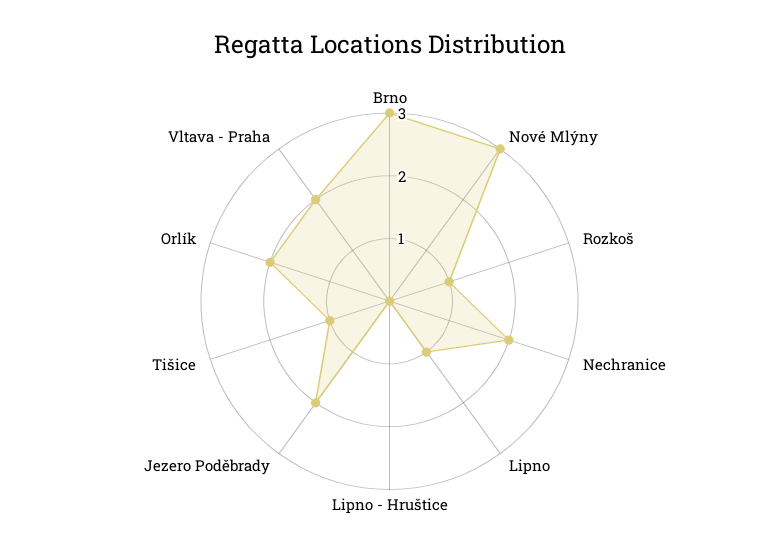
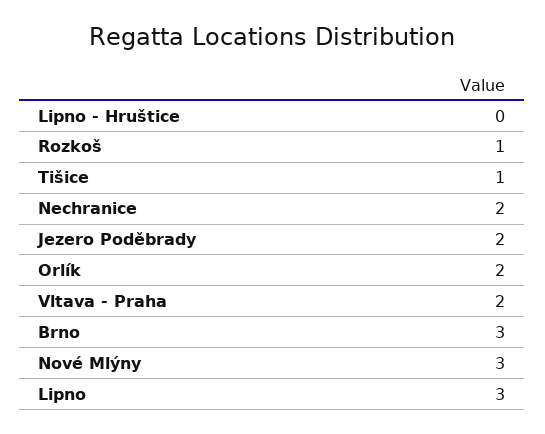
Lipno: 1 -> 3

